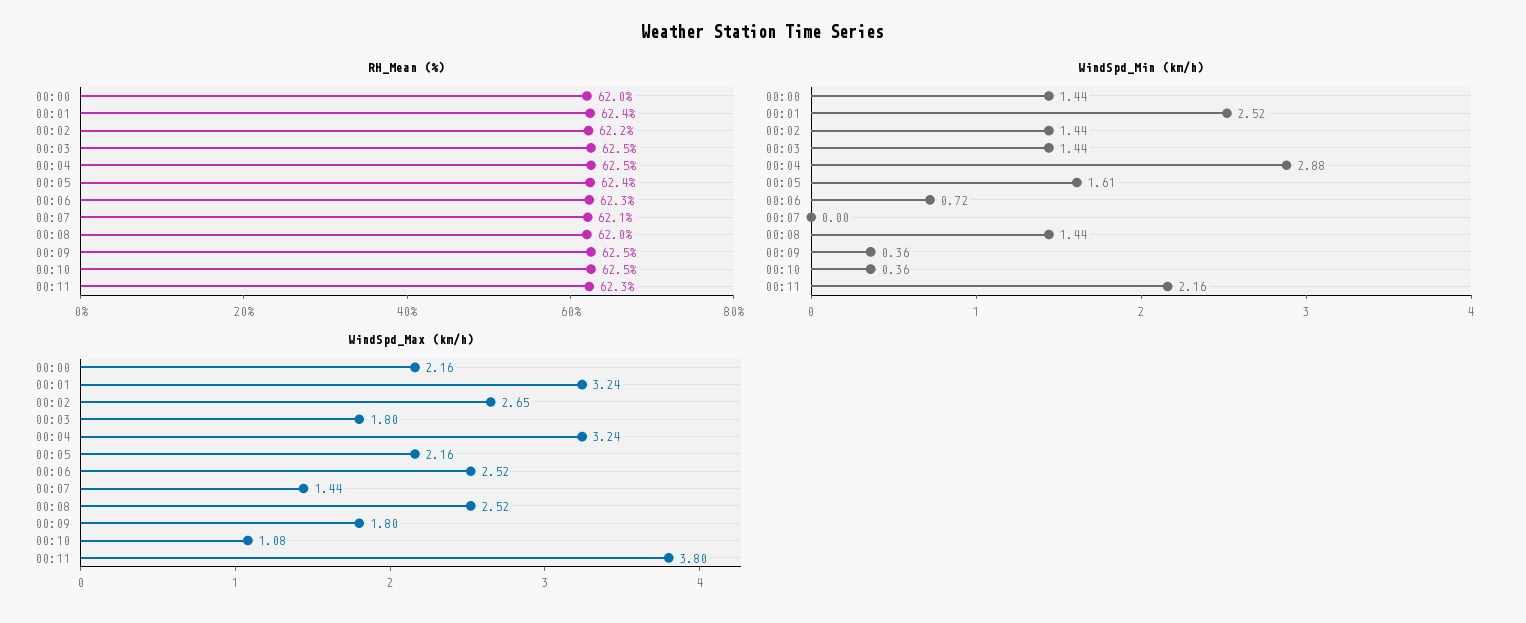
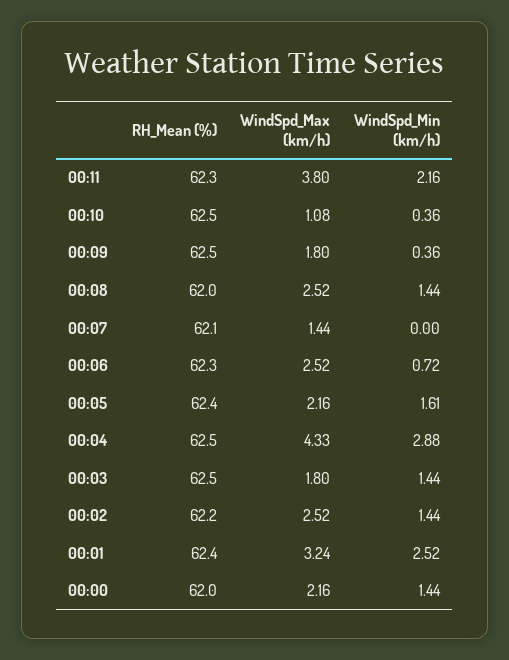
WindSpd_Max (km/h), 00:02: 2.65 -> 2.52
WindSpd_Max (km/h), 00:04: 3.24 -> 4.33

